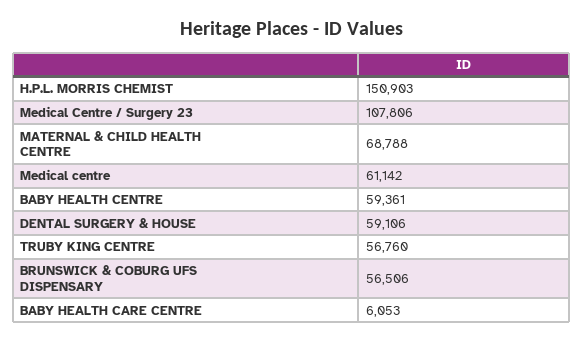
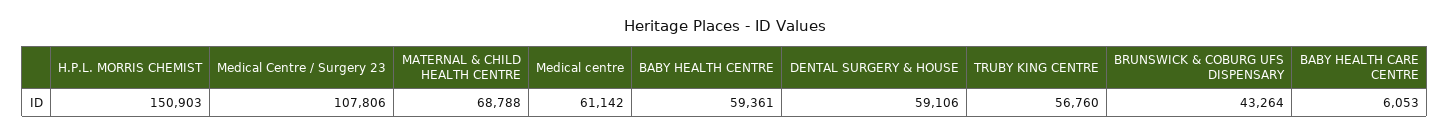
BRUNSWICK & COBURG UFS DISPENSARY: 56506 -> 43264

